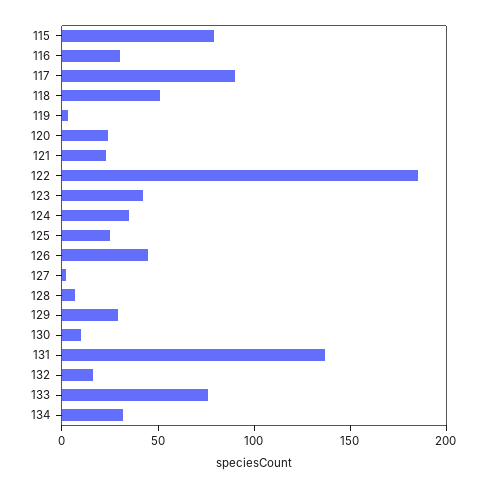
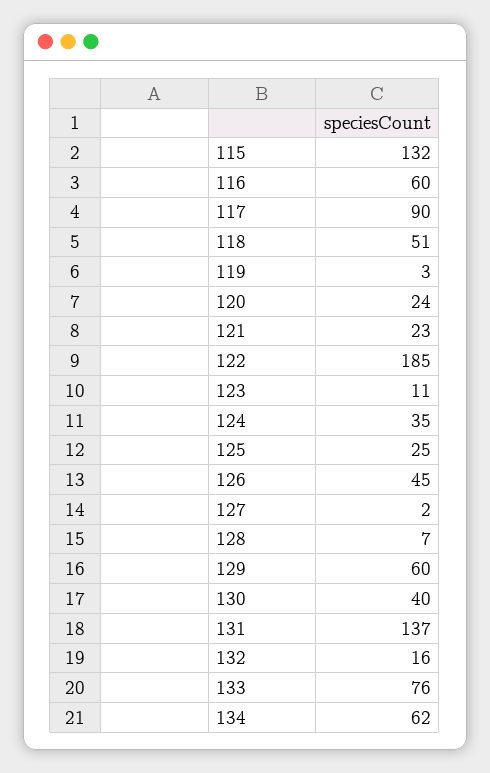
115: 80 -> 132
116: 30 -> 60
123: 40 -> 11
129: 30 -> 60
130: 10 -> 40
134: 30 -> 62

